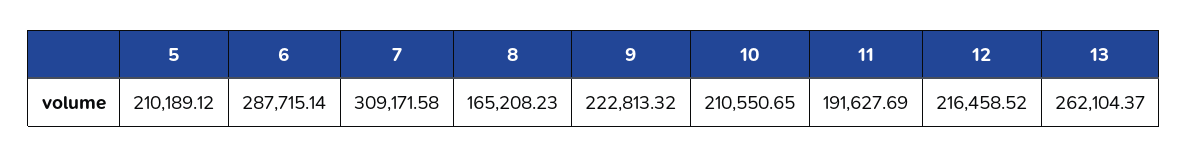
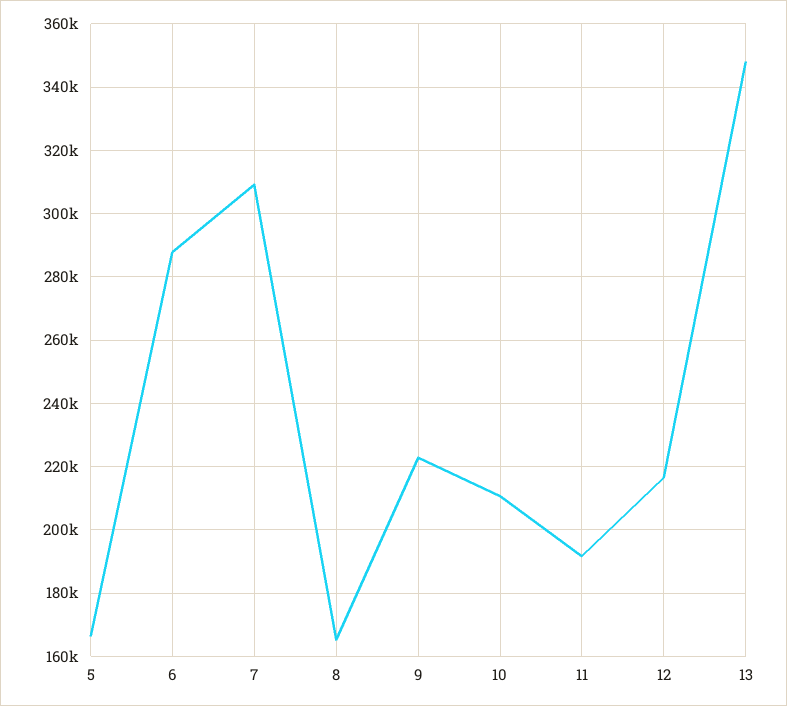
5: 210189.12 -> 166000
13: 262104.37 -> 348000

